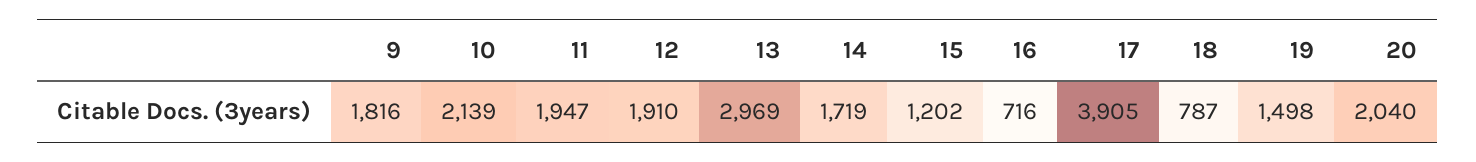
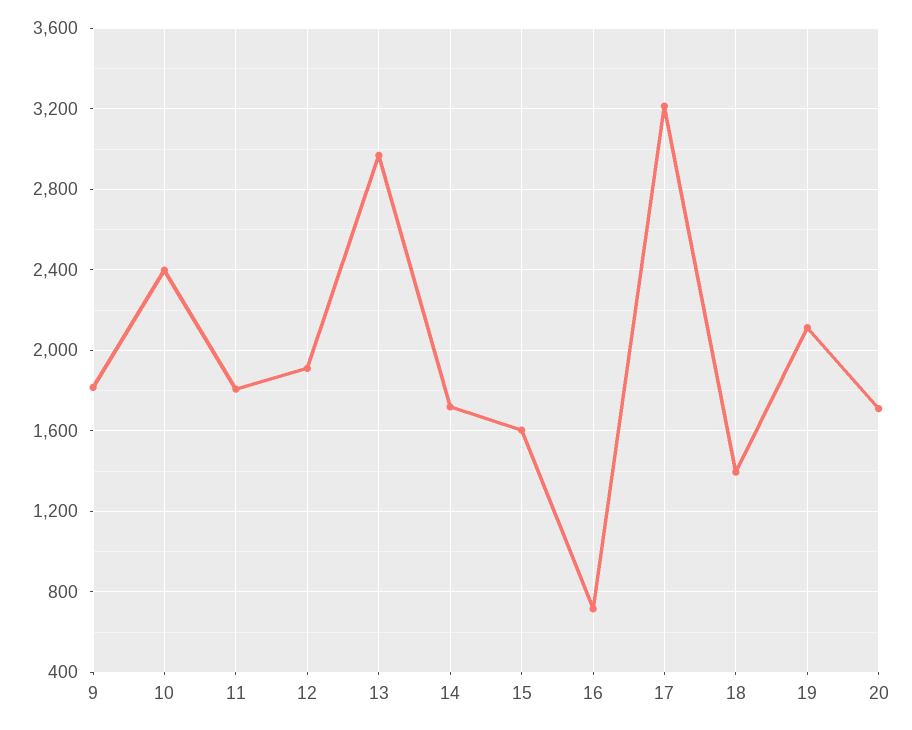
10: 2139 -> 2400
11: 1947 -> 1800
15: 1202 -> 1600
17: 3905 -> 3200
18: 787 -> 1400
19: 1498 -> 2100
20: 2040 -> 1700

